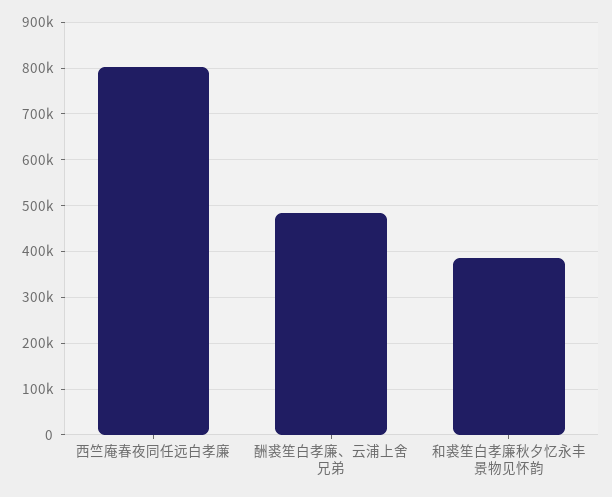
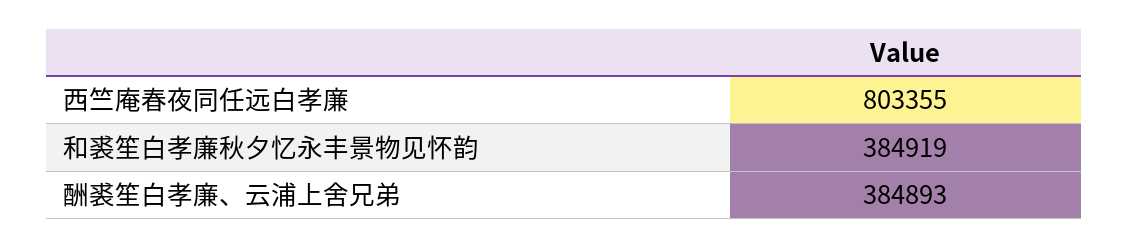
酬裘笙白孝廉、云浦上舍兄弟: 480000 -> 384893

